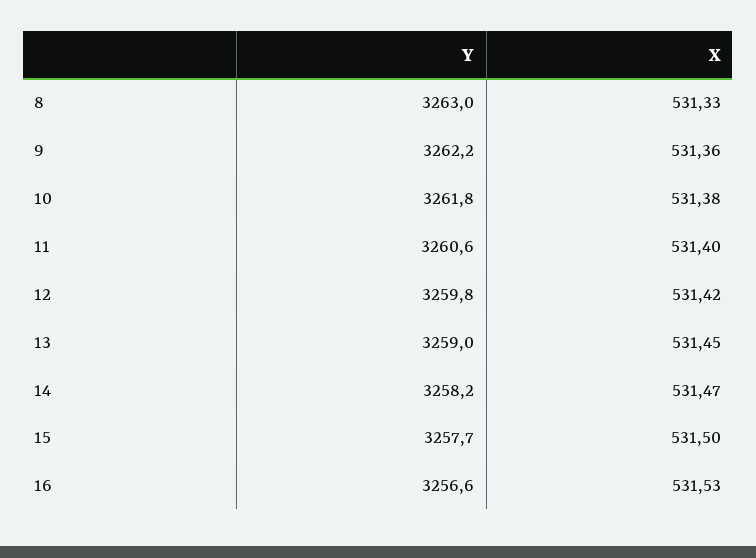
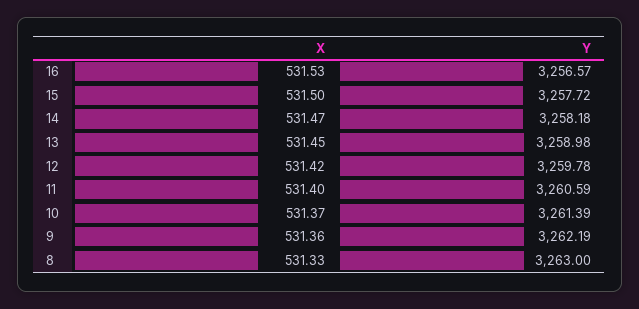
Y, 10: 3261.8 -> 3261.39
X, 10: 531.38 -> 531.37

